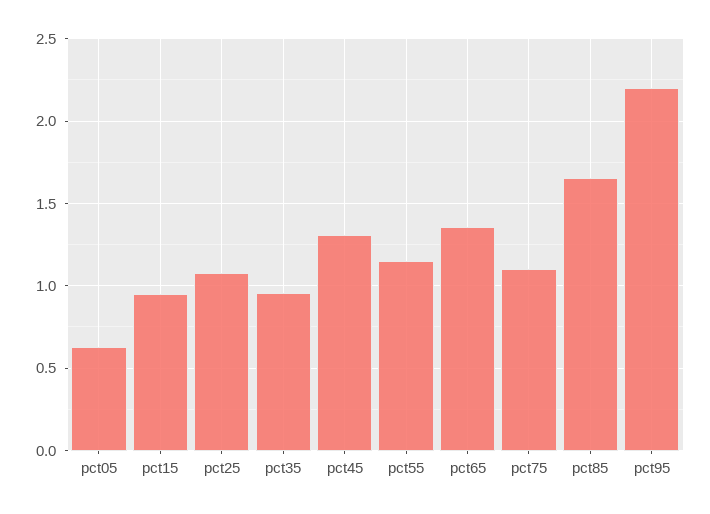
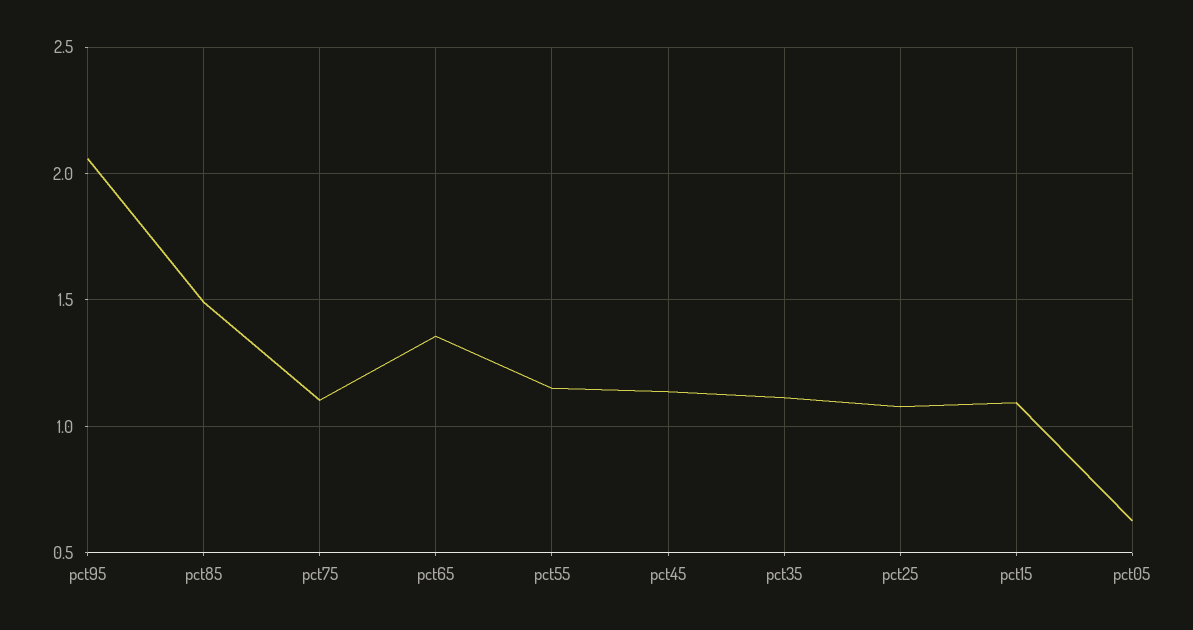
pct15: 0.95 -> 1.1
pct35: 0.95 -> 1.1
pct45: 1.3 -> 1.15
pct85: 1.65 -> 1.5
pct95: 2.2 -> 2.05

